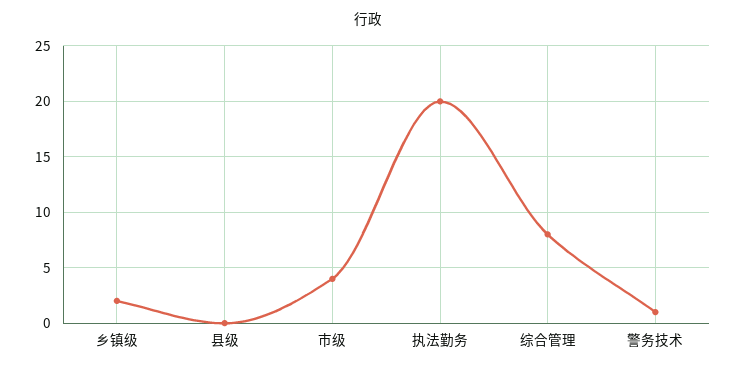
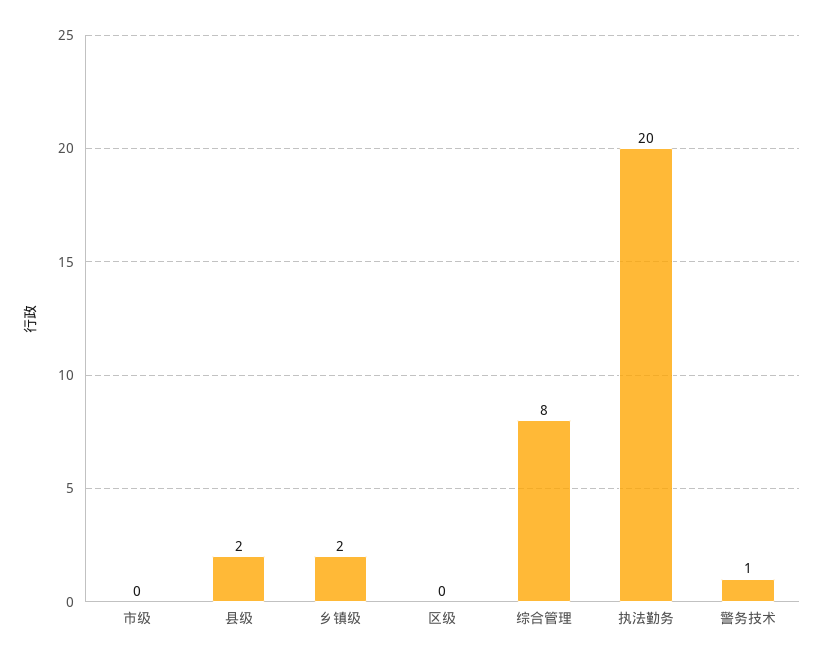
县级: 0 -> 2
市级: 4 -> 0
区级: none -> 0

